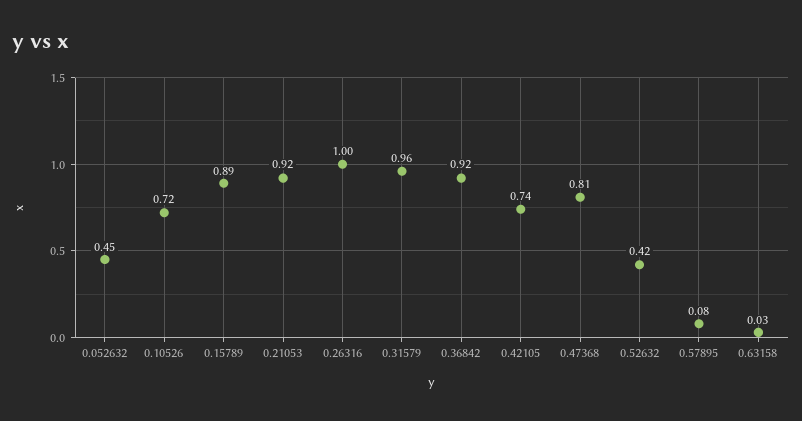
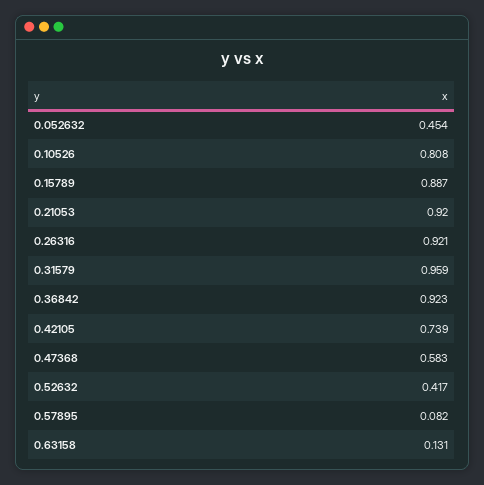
0.10526: 0.72 -> 0.808
0.26316: 1 -> 0.921
0.47368: 0.81 -> 0.583
0.63158: 0.03 -> 0.131

